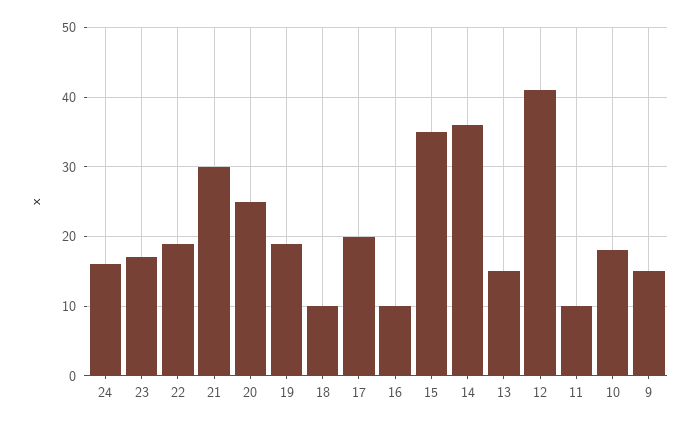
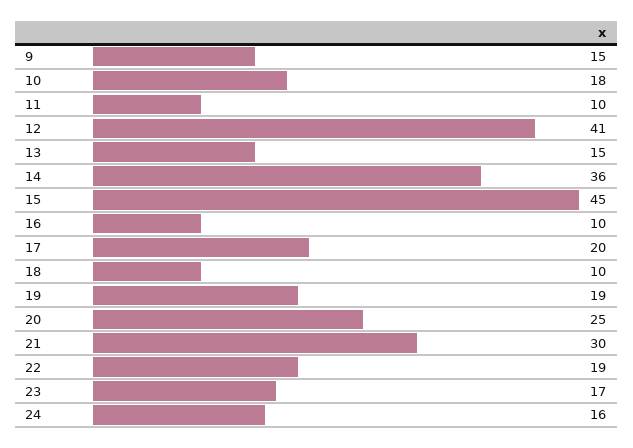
15: 35 -> 45

